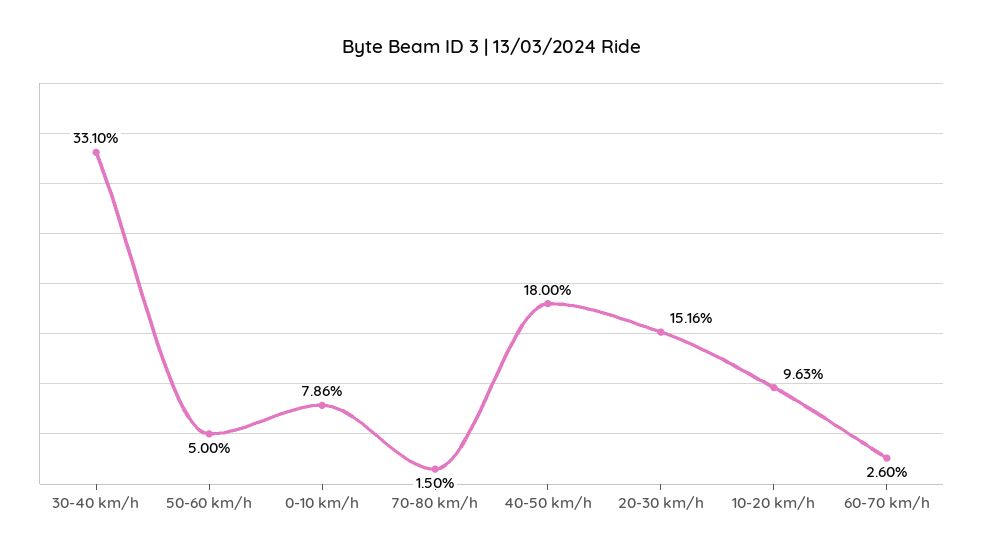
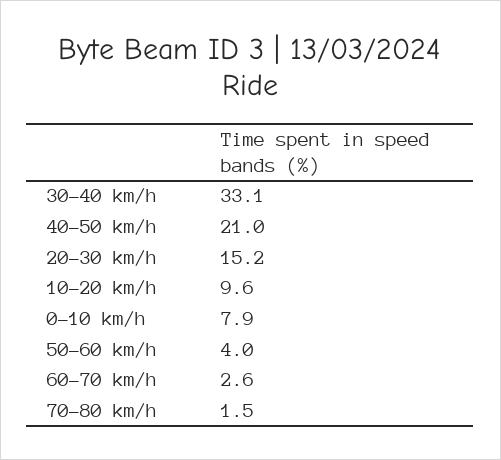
50-60 km/h: 5 -> 4
40-50 km/h: 18 -> 21

